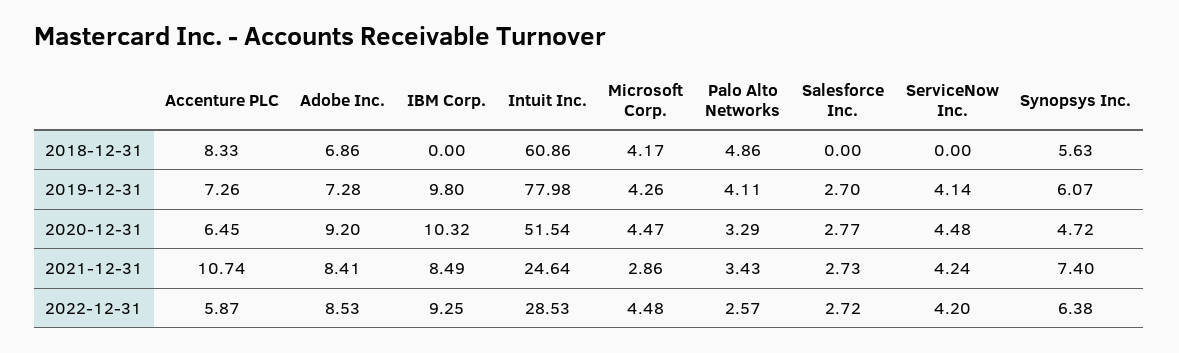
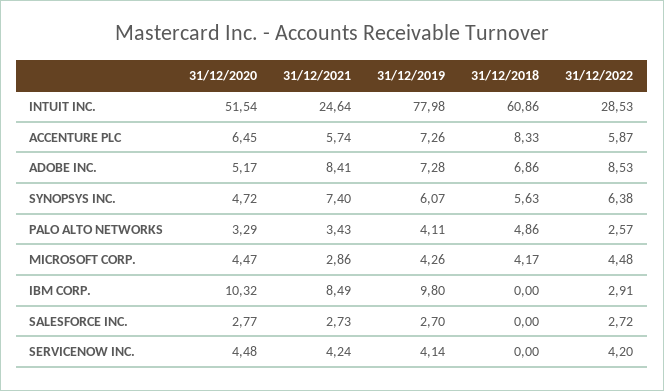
Adobe Inc., 2020-12-31: 9.2 -> 5.17
Accenture PLC, 2021-12-31: 10.74 -> 5.74
IBM Corp., 2022-12-31: 9.25 -> 2.91

